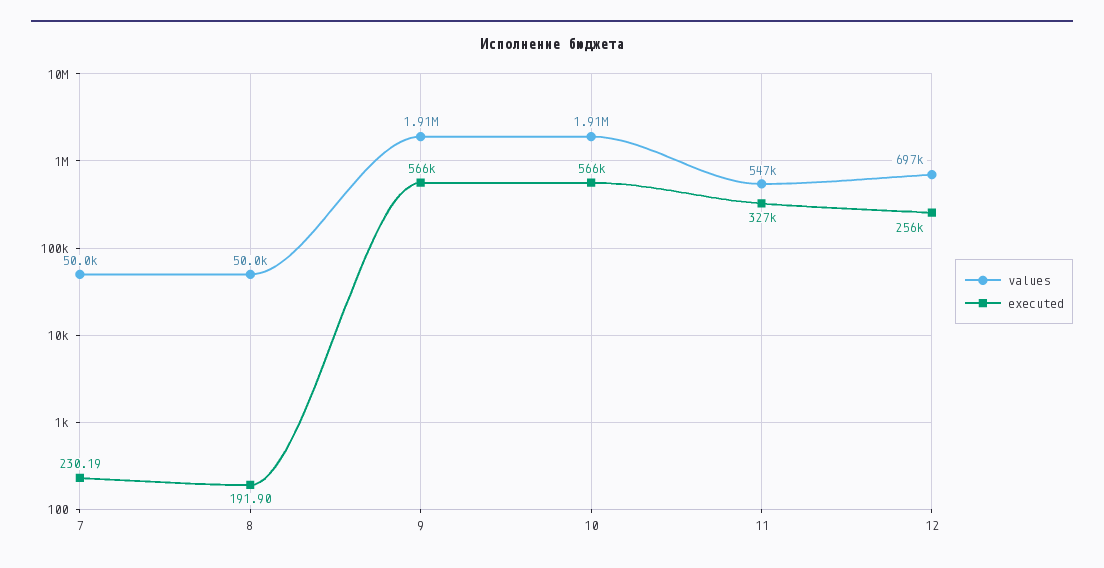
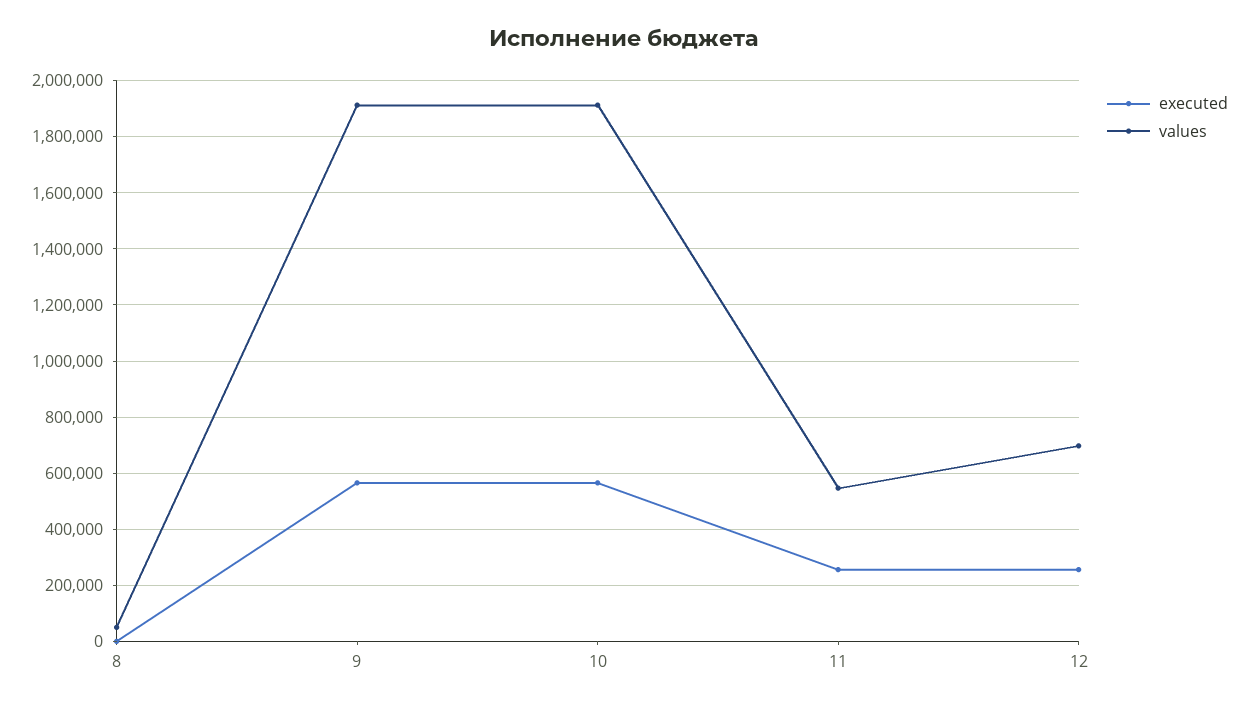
values, 7: 50000 -> none
executed, 7: 230.19 -> none
executed, 11: 327000 -> 250000

